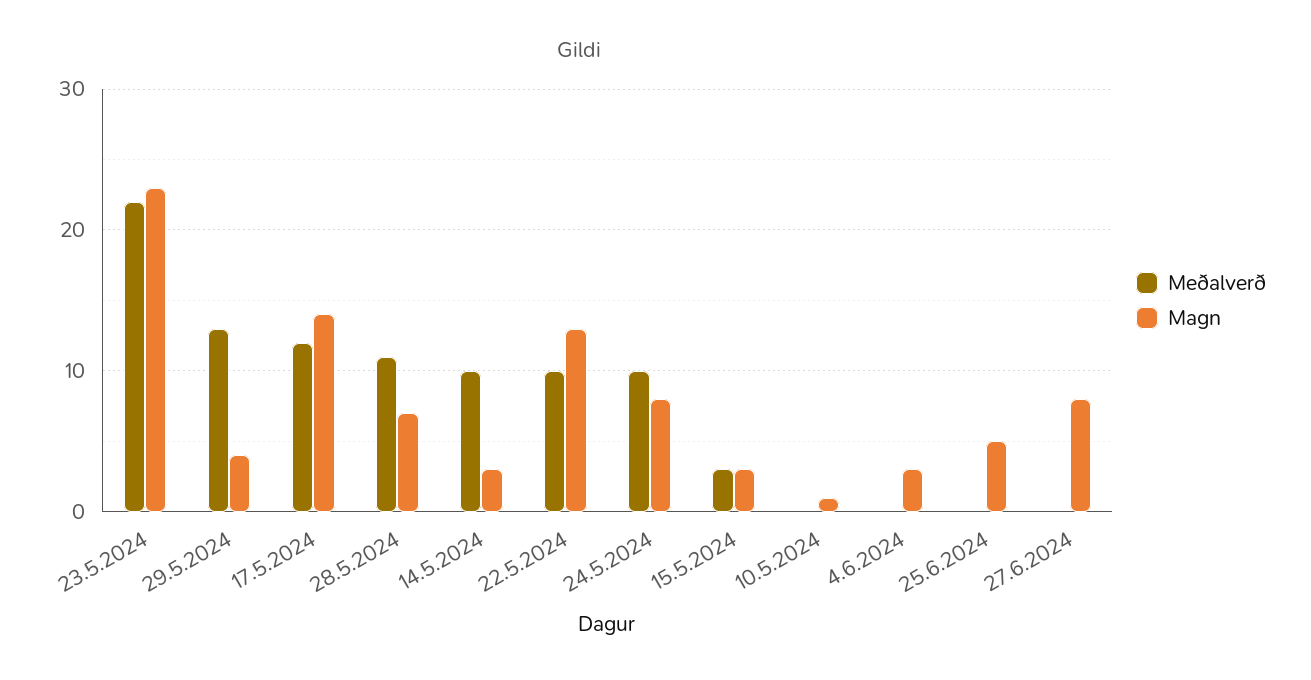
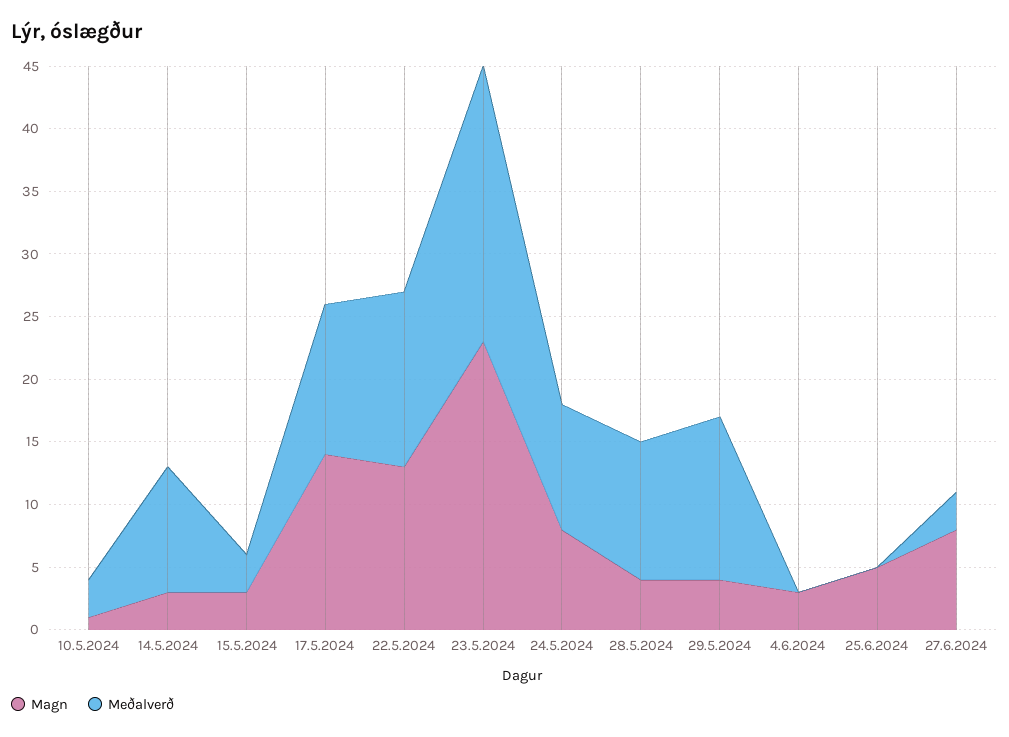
Magn, 28.5.2024: 7 -> 4
Meðalverð, 22.5.2024: 10 -> 14
Meðalverð, 10.5.2024: 0 -> 3
Meðalverð, 27.6.2024: 0 -> 3

